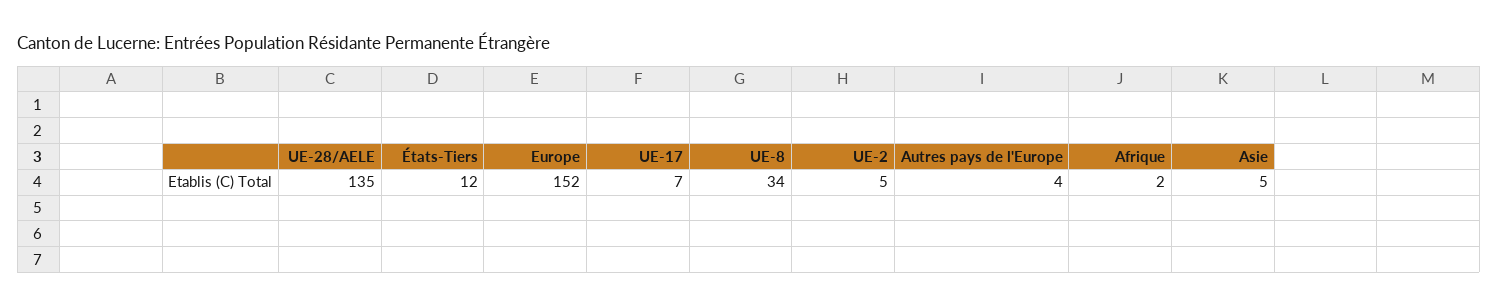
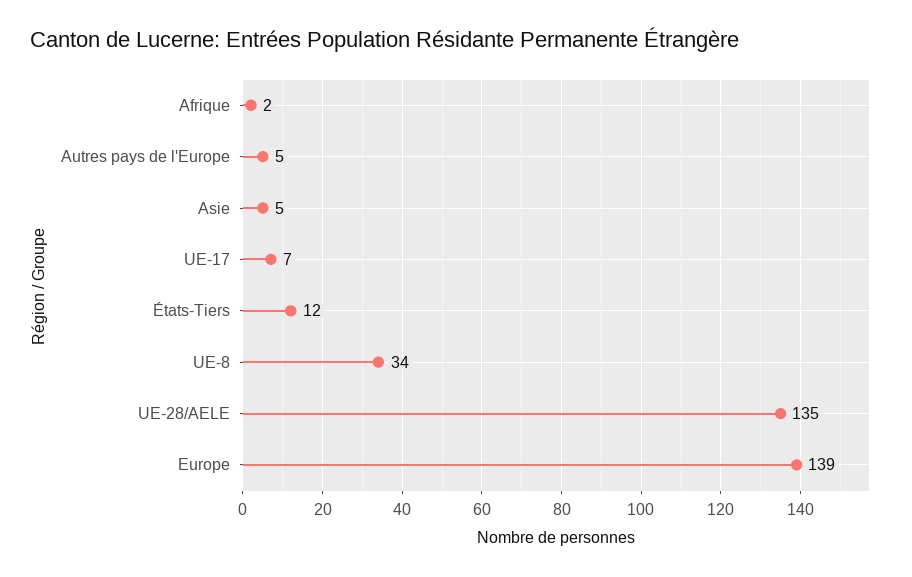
Europe: 152 -> 139
UE-2: 5 -> none
Autres pays de l'Europe: 4 -> 5

